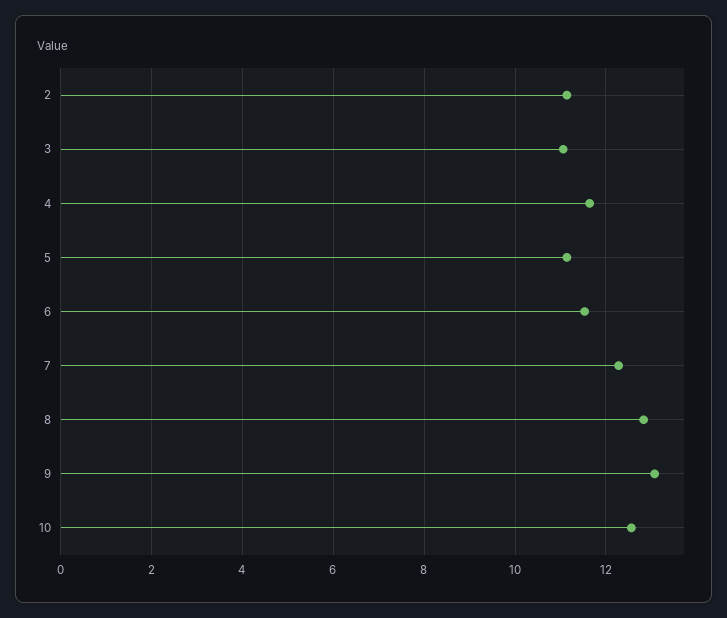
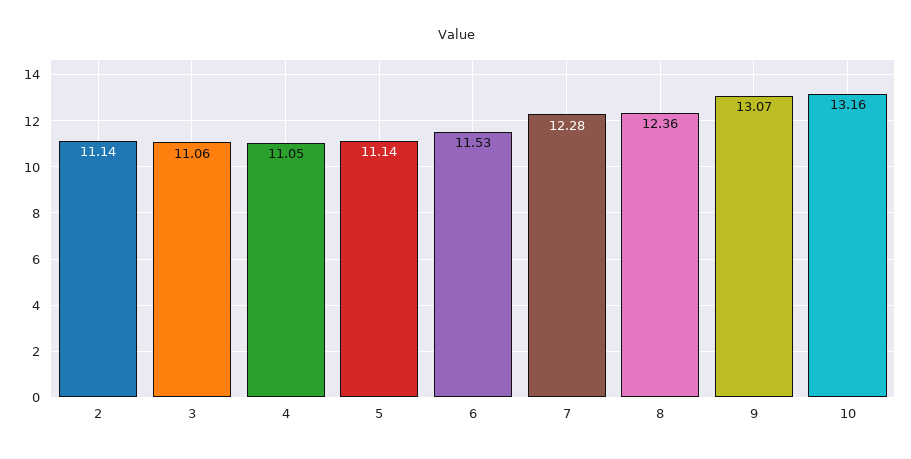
4: 11.6 -> 11.05
8: 12.8 -> 12.36
10: 12.6 -> 13.16

